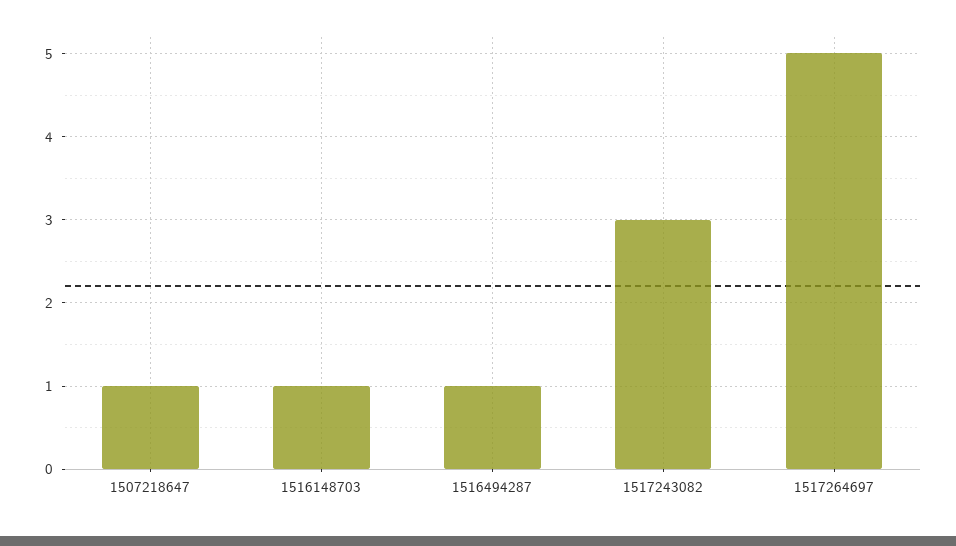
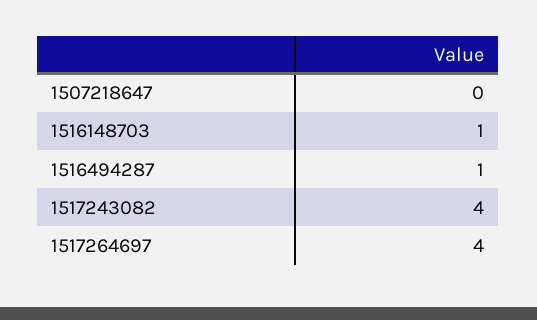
1507218647: 1 -> 0
1517243082: 3 -> 4
1517264697: 5 -> 4

